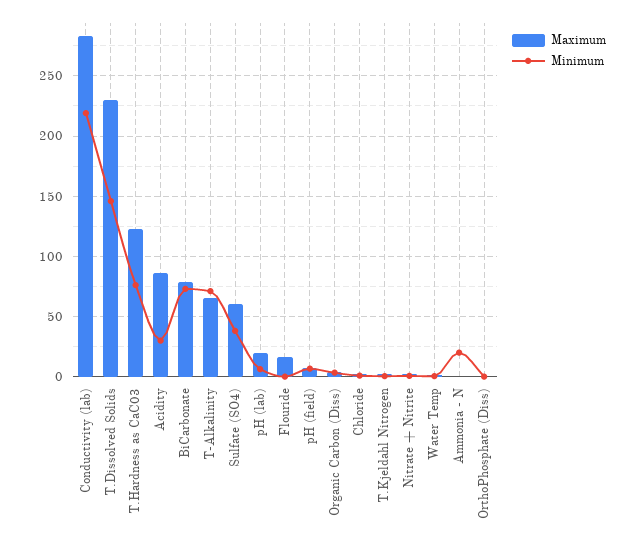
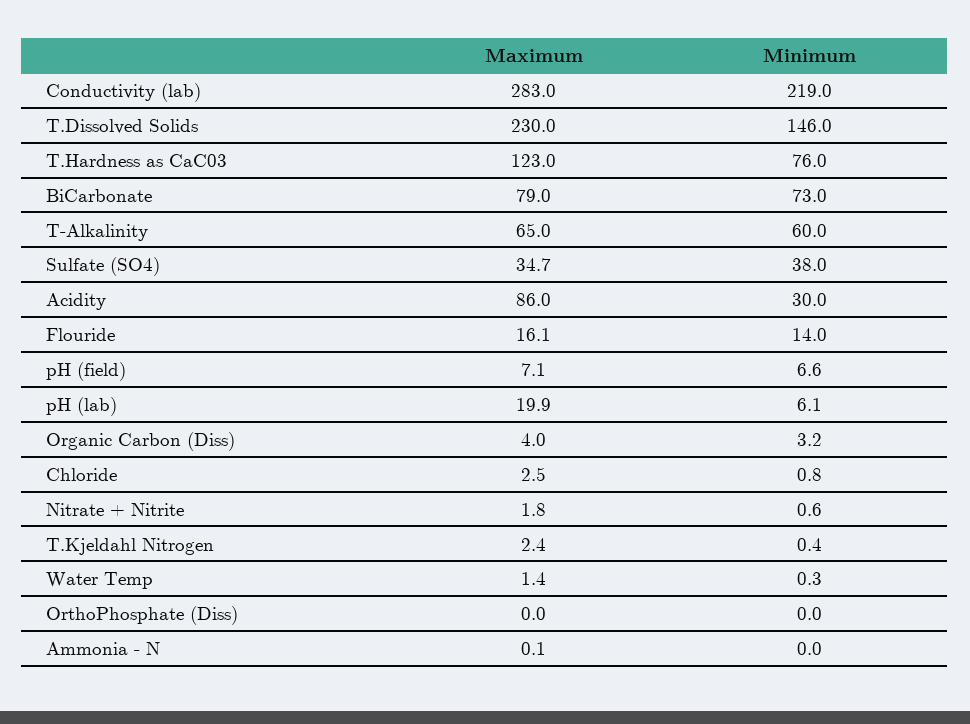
Minimum, T-Alkalinity: 70 -> 60
Maximum, Sulfate (SO4): 60 -> 34.7
Minimum, Flouride: 0 -> 14
Minimum, Ammonia - N: 20 -> 0

